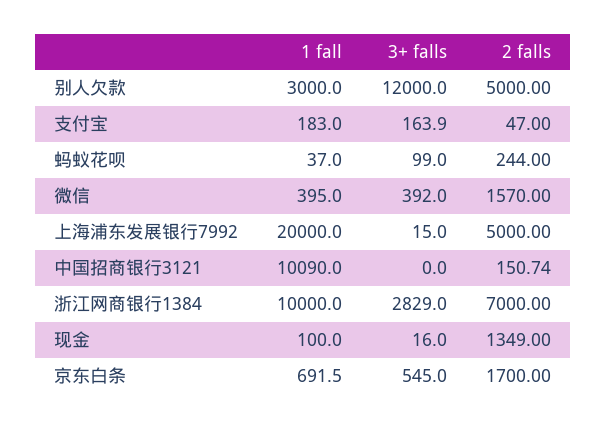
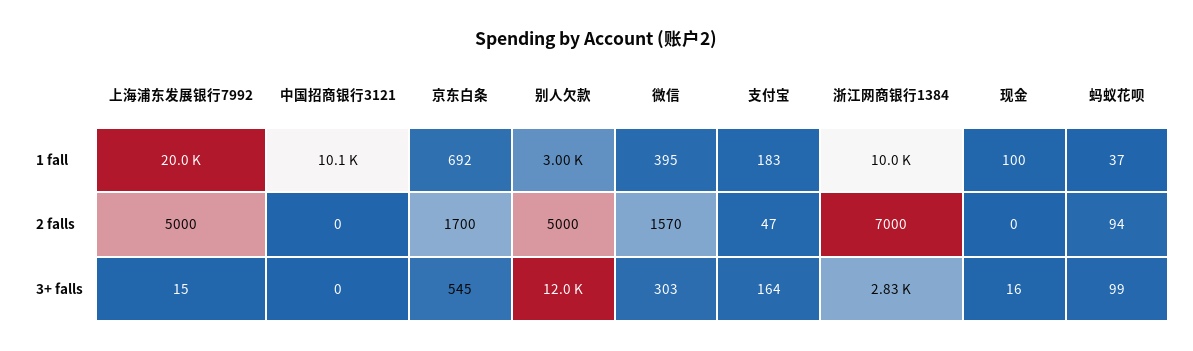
2 falls, 蚂蚁花呗: 244 -> 94
3+ falls, 微信: 392 -> 303
2 falls, 中国招商银行3121: 150.74 -> 0
2 falls, 现金: 1349 -> 0

